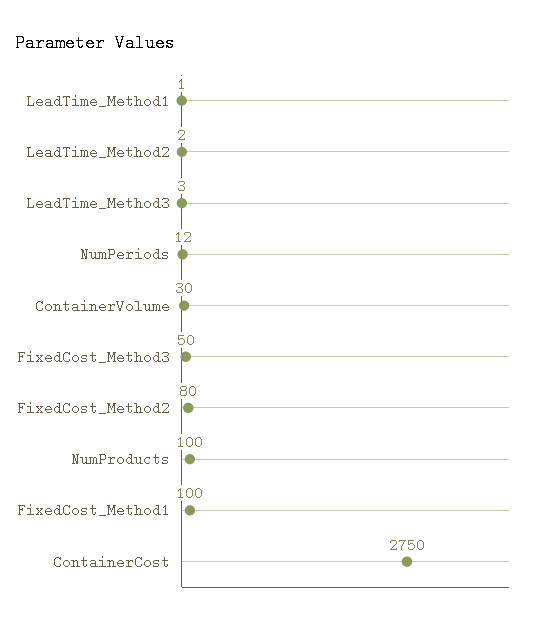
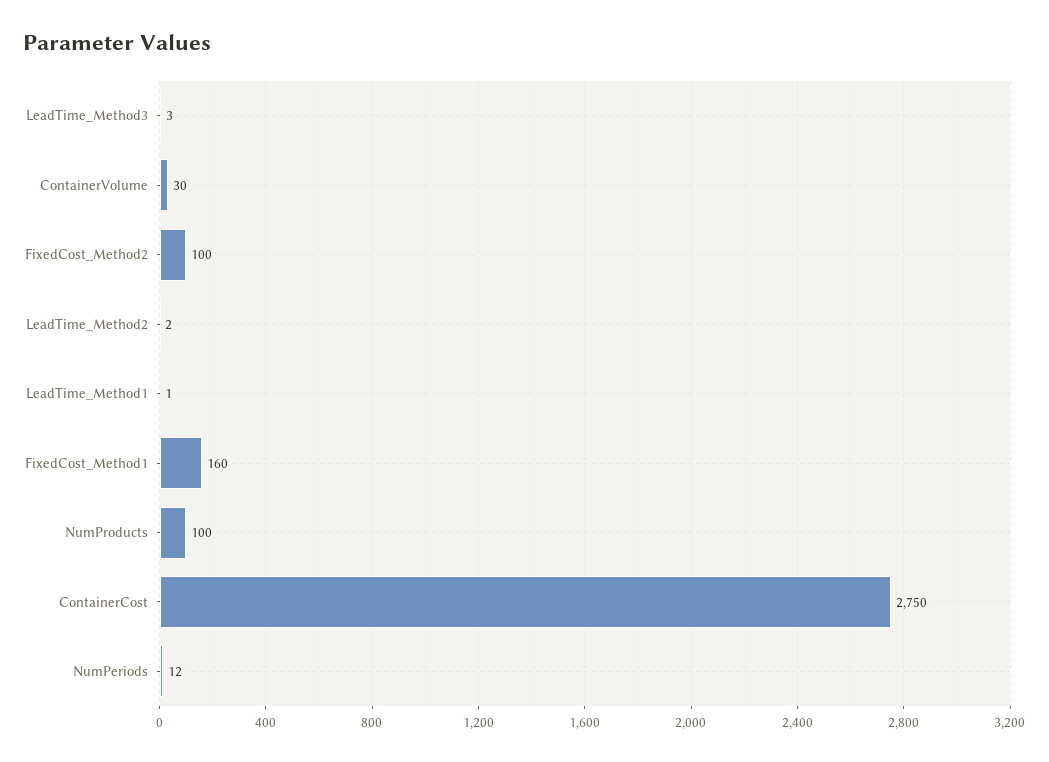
FixedCost_Method3: 50 -> none
FixedCost_Method2: 80 -> 100
FixedCost_Method1: 100 -> 160

